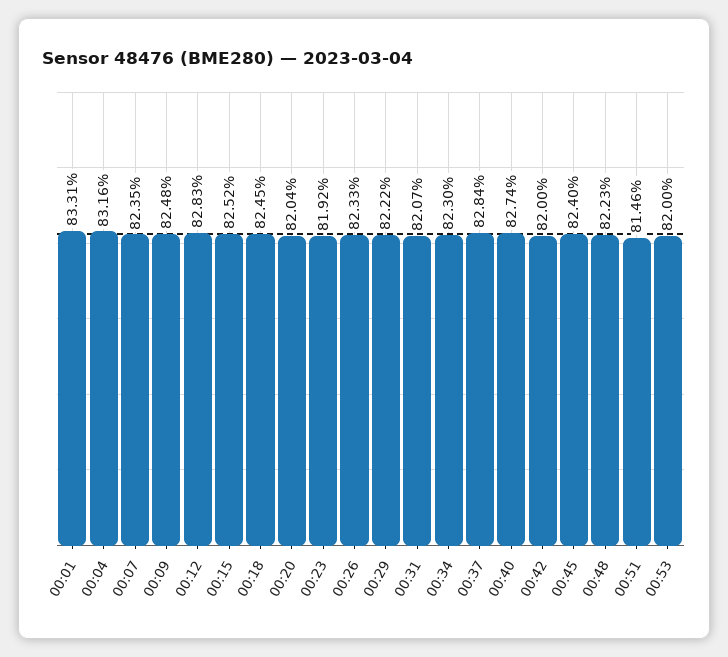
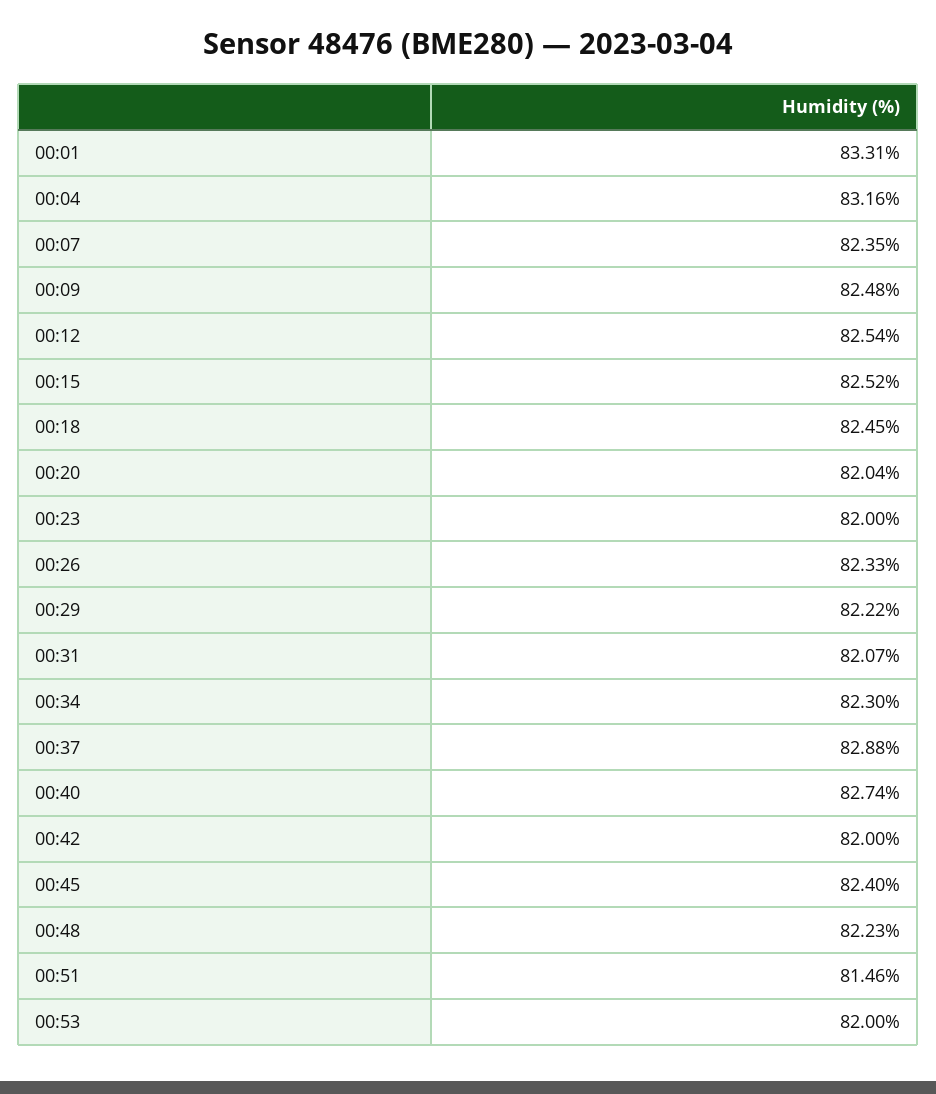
00:12: 82.83 -> 82.54
00:23: 81.92 -> 82
00:37: 82.84 -> 82.88

